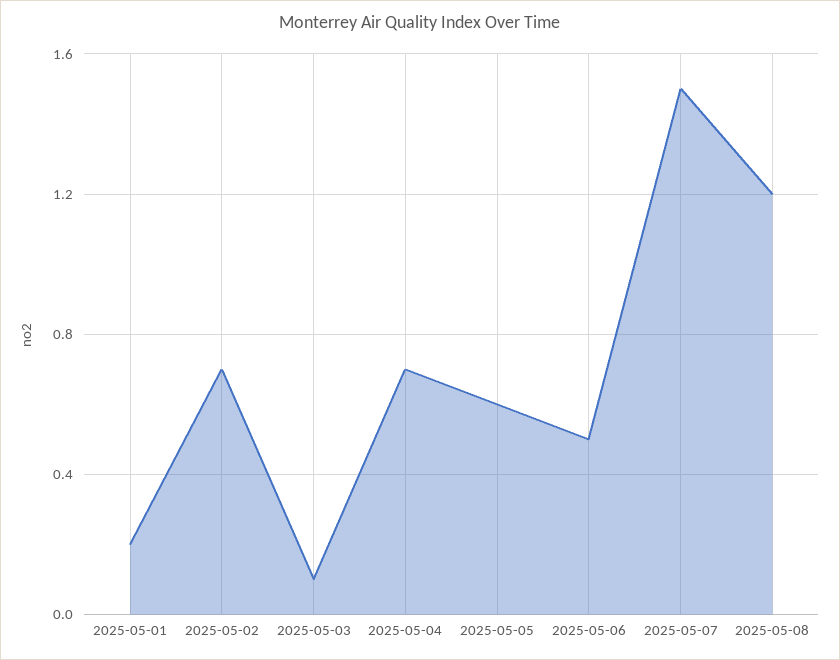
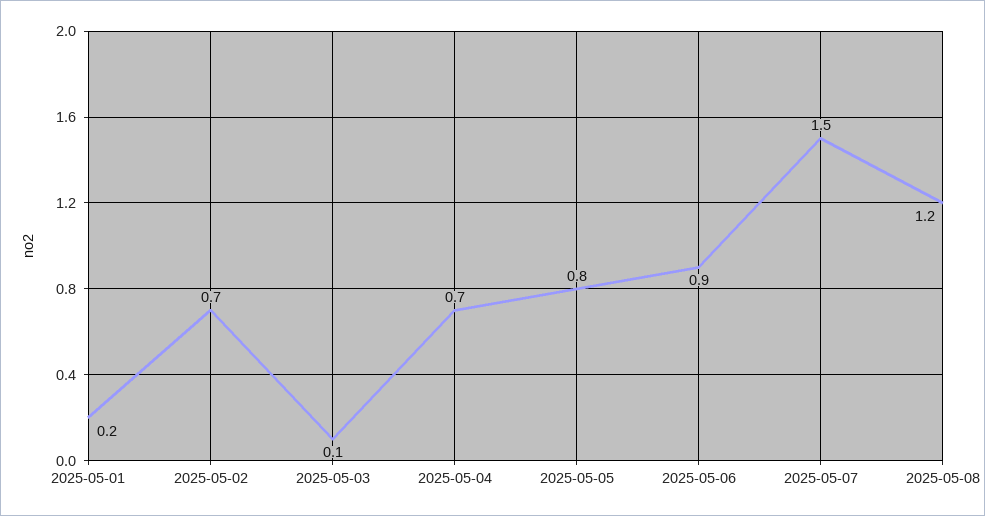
2025-05-05: 0.6 -> 0.8
2025-05-06: 0.5 -> 0.9

